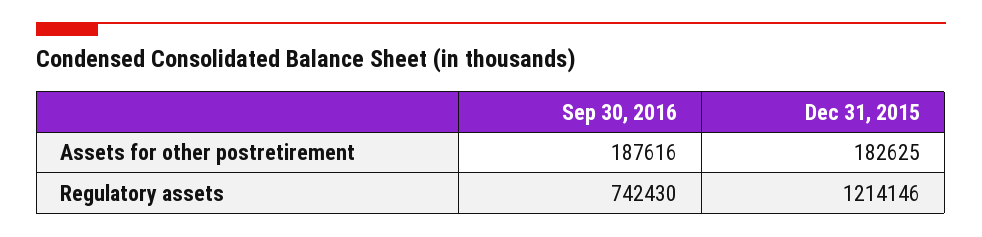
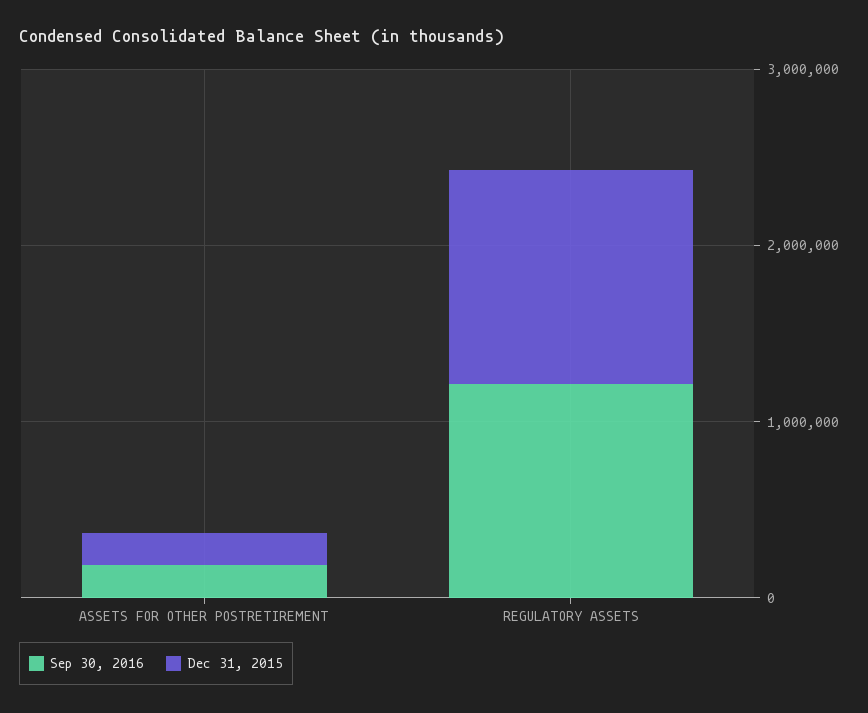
Sep 30, 2016, Regulatory assets: 742430 -> 1200000

